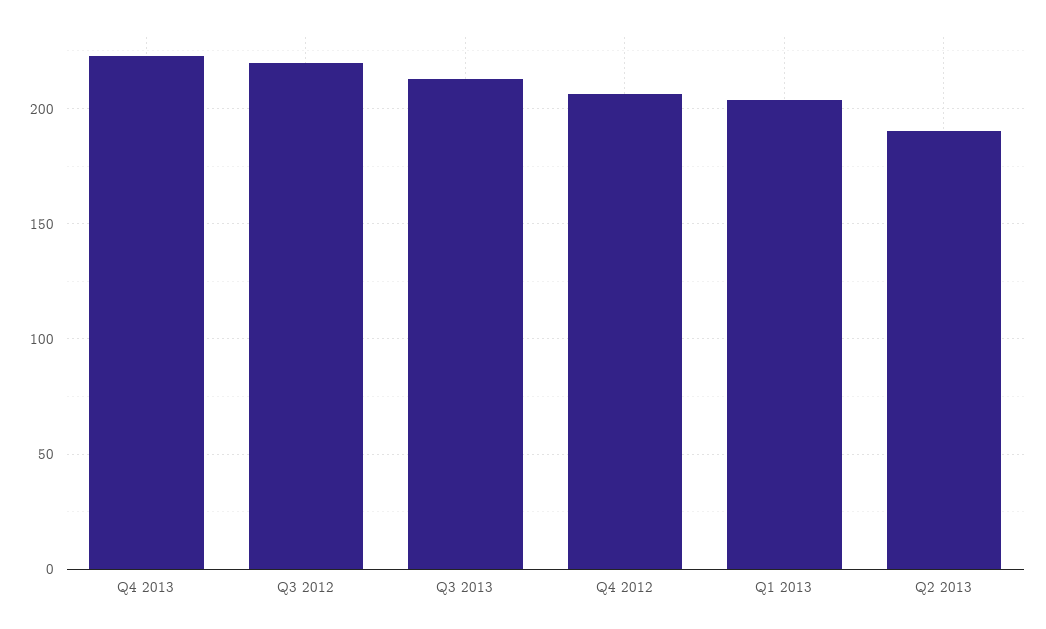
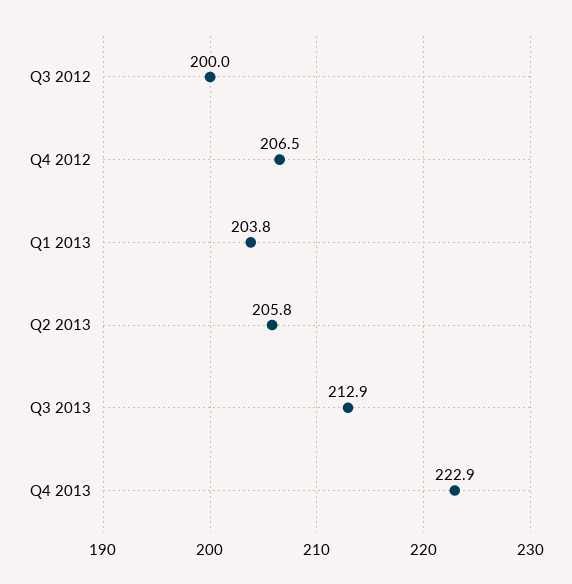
Q3 2012: 220 -> 200
Q2 2013: 190 -> 205.8

